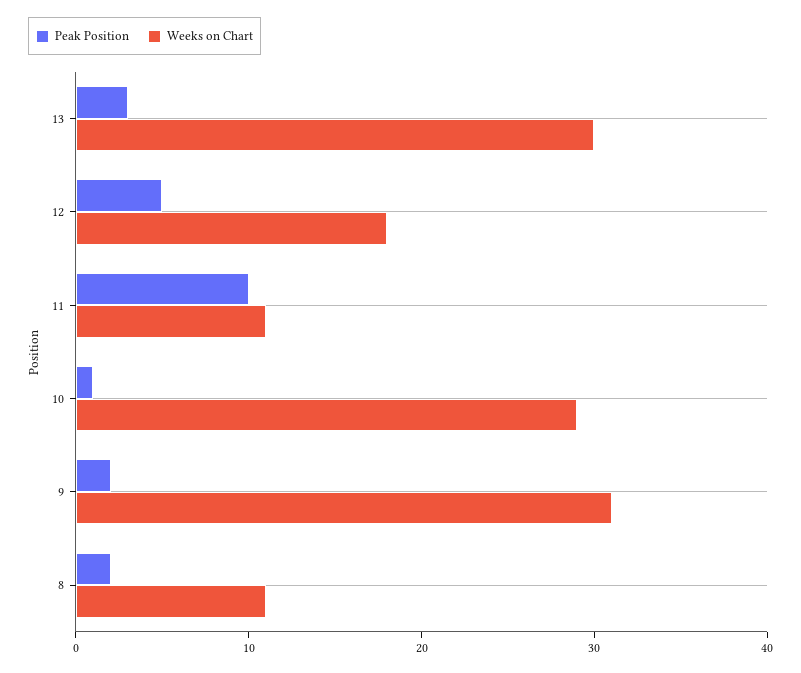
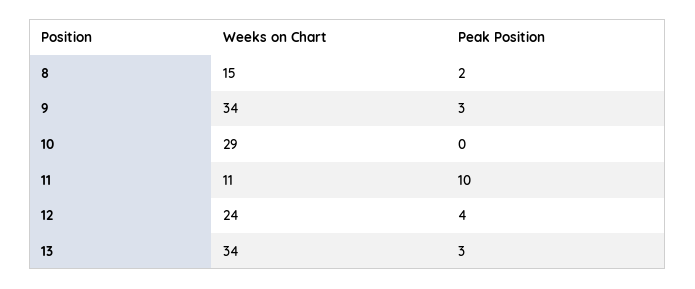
Weeks on Chart, 13: 30 -> 34
Peak Position, 12: 5 -> 4
Weeks on Chart, 12: 18 -> 24
Peak Position, 10: 1 -> 0
Peak Position, 9: 2 -> 3
Weeks on Chart, 9: 31 -> 34
Weeks on Chart, 8: 11 -> 15

